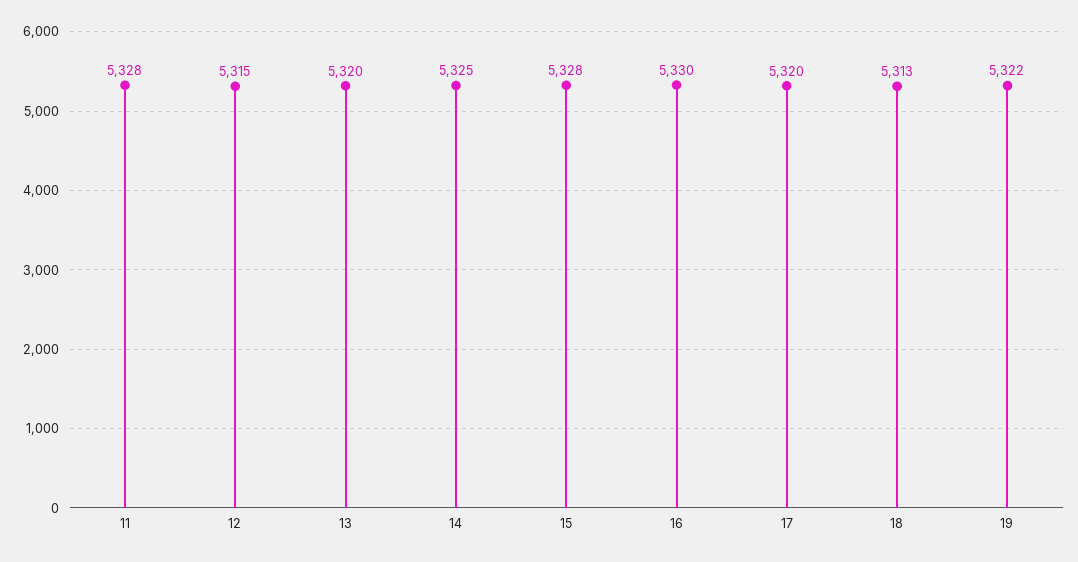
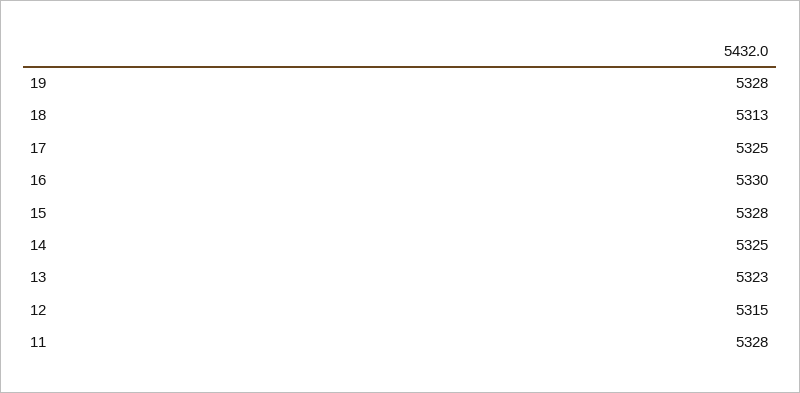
13: 5320 -> 5323
17: 5320 -> 5325
19: 5322 -> 5328

